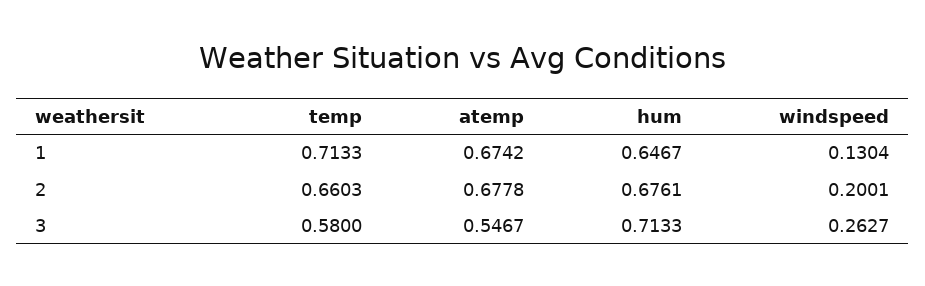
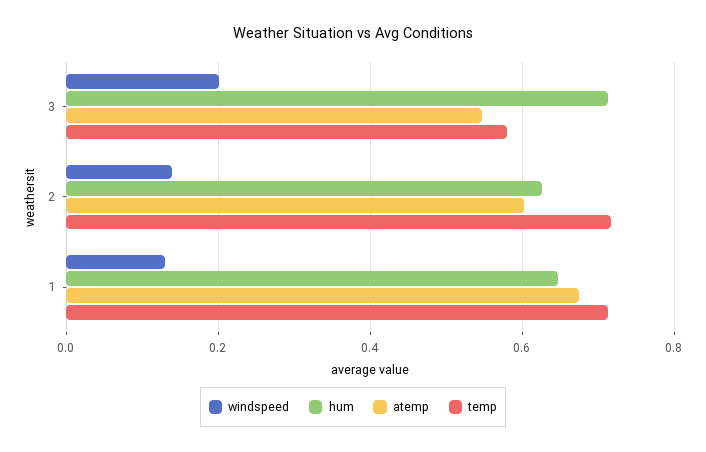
temp, 2: 0.6603 -> 0.72
atemp, 2: 0.6778 -> 0.6
hum, 2: 0.6761 -> 0.62
windspeed, 2: 0.2001 -> 0.14
windspeed, 3: 0.2627 -> 0.2

